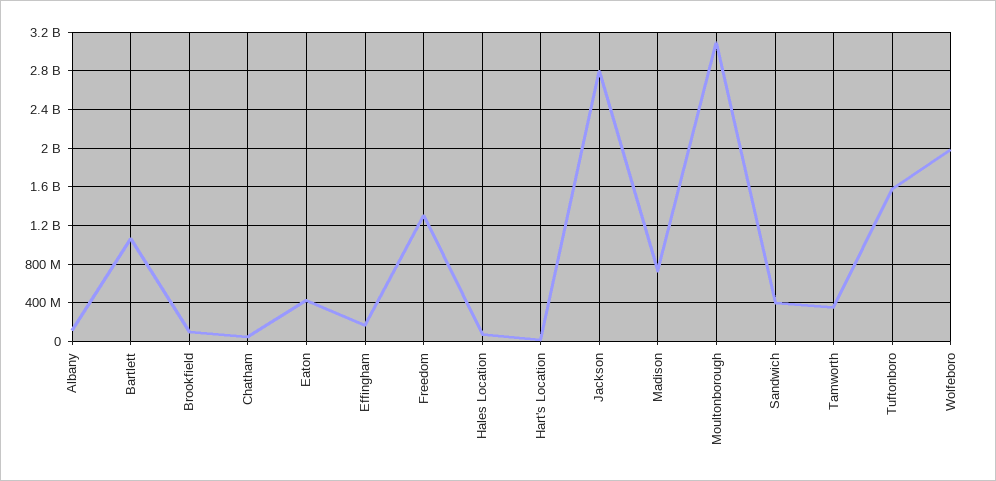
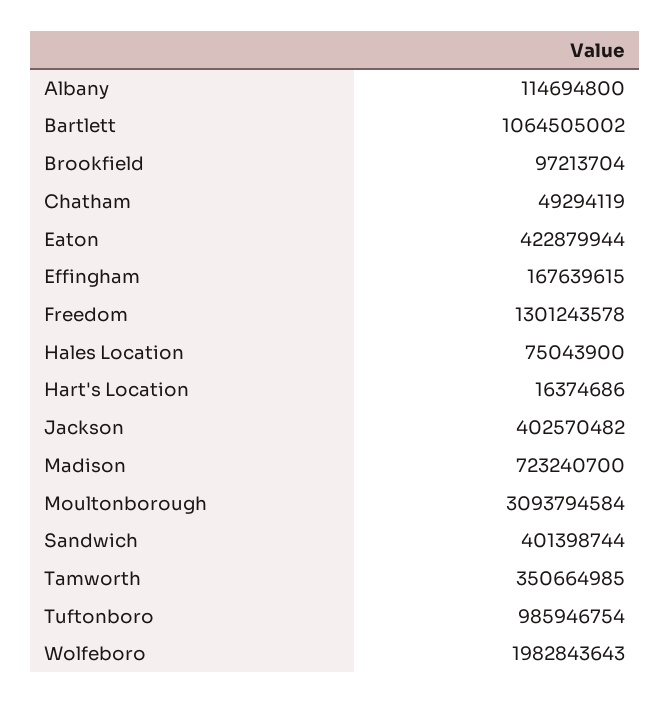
Jackson: 2800000000 -> 402570482
Tuftonboro: 1600000000 -> 985946754

